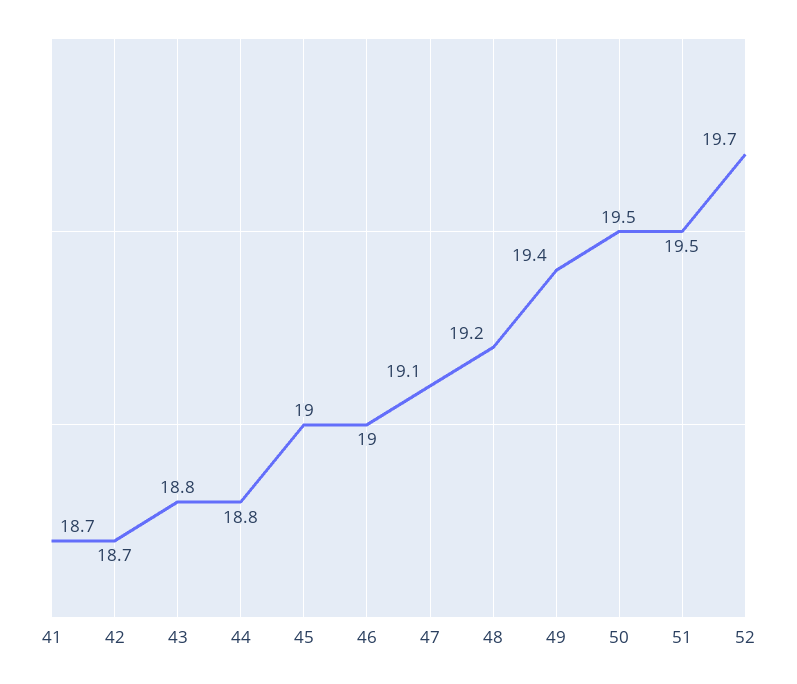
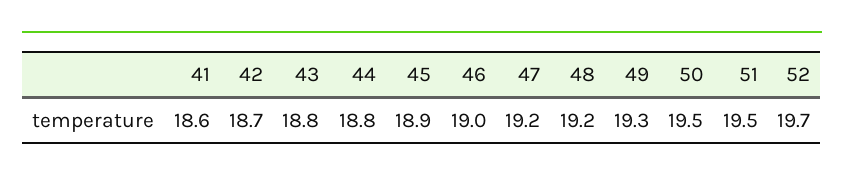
41: 18.7 -> 18.6
45: 19 -> 18.9
47: 19.1 -> 19.2
49: 19.4 -> 19.3

